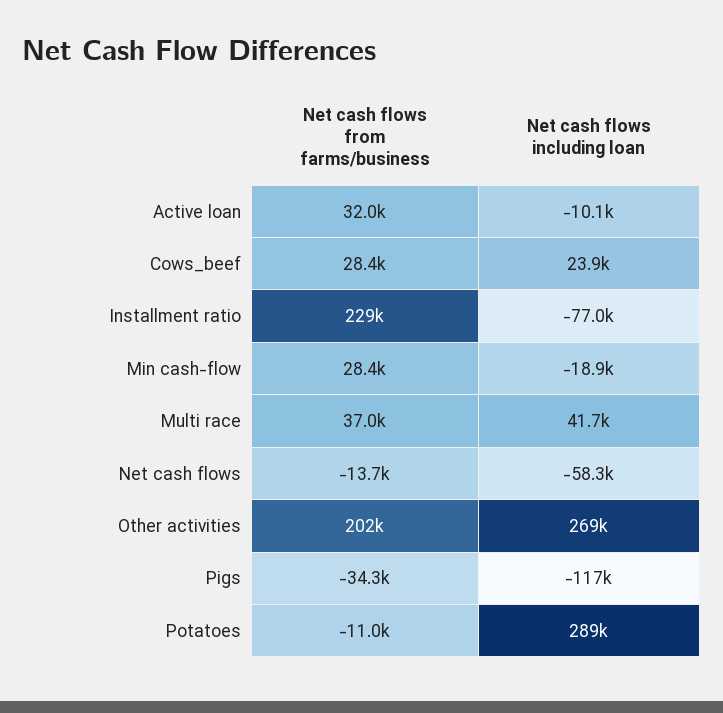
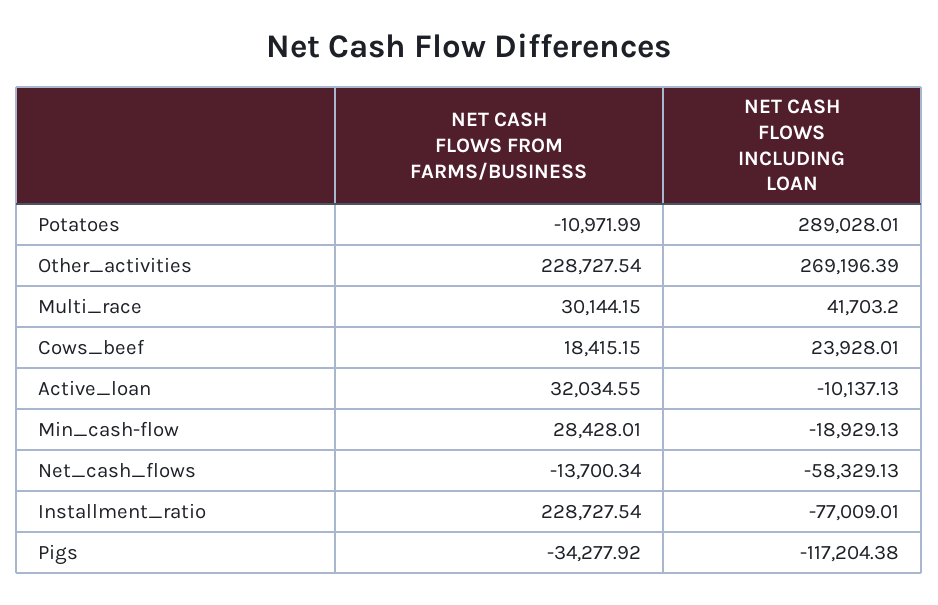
Net cash flows from farms/business, Cows_beef: 28400 -> 18415.15
Net cash flows from farms/business, Multi race: 37000 -> 30144.15
Net cash flows from farms/business, Other activities: 202000 -> 228727.54

